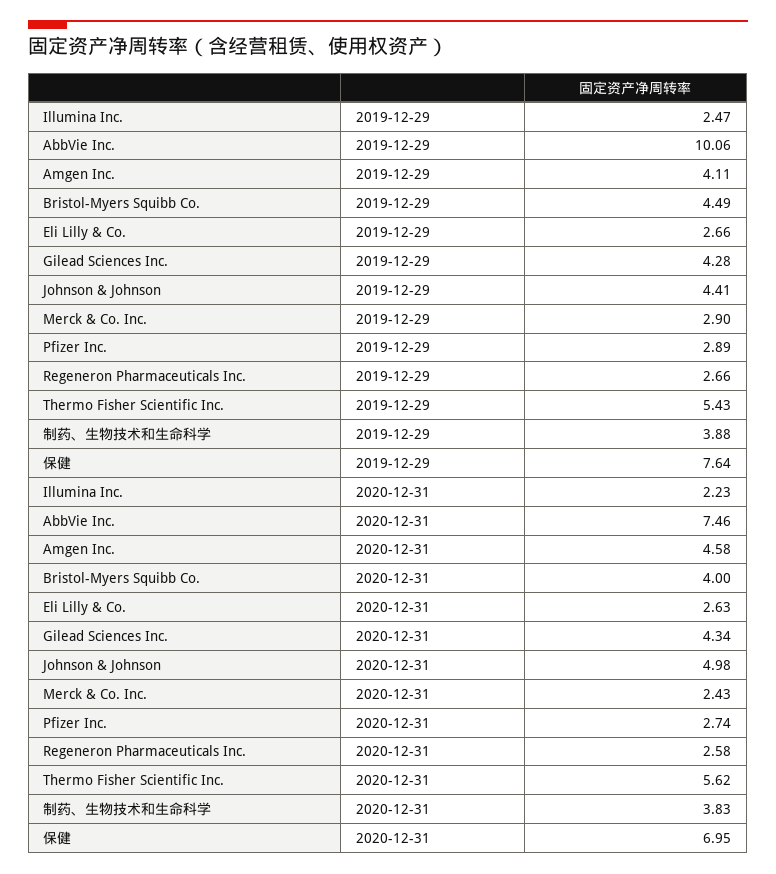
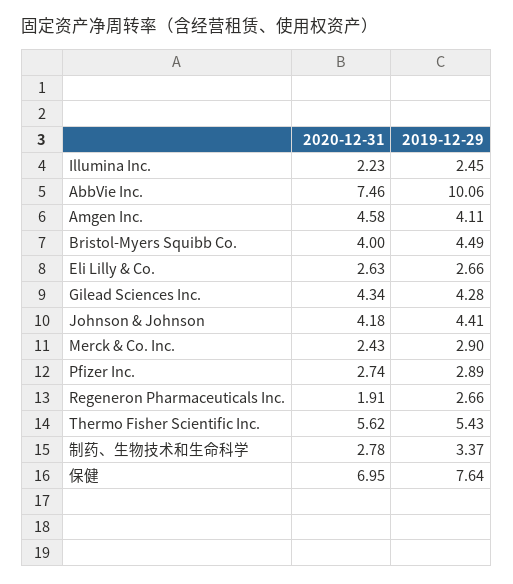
Illumina Inc., 2019-12-29: 2.47 -> 2.45
制药、生物技术和生命科学, 2019-12-29: 3.88 -> 3.37
Johnson & Johnson, 2020-12-31: 4.98 -> 4.18
Regeneron Pharmaceuticals Inc., 2020-12-31: 2.58 -> 1.91
制药、生物技术和生命科学, 2020-12-31: 3.83 -> 2.78

